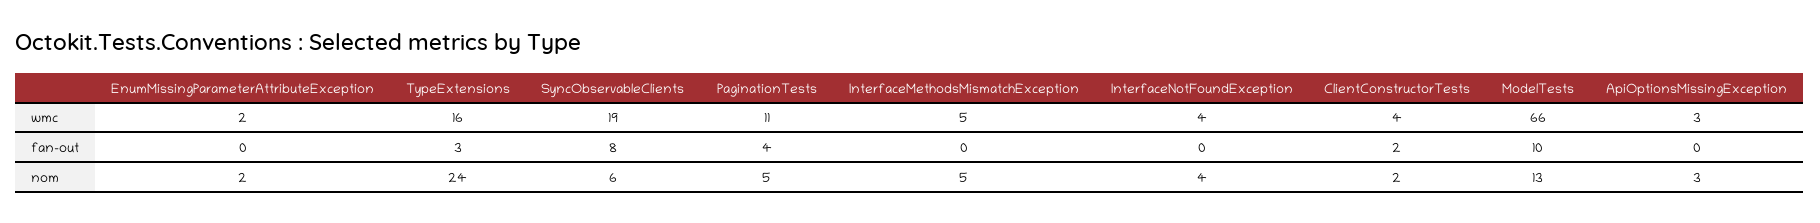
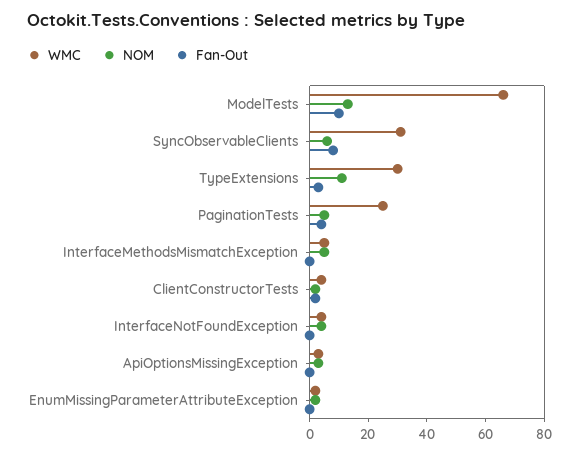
wmc, TypeExtensions: 16 -> 30
wmc, SyncObservableClients: 19 -> 30
wmc, PaginationTests: 11 -> 25
nom, TypeExtensions: 24 -> 10

